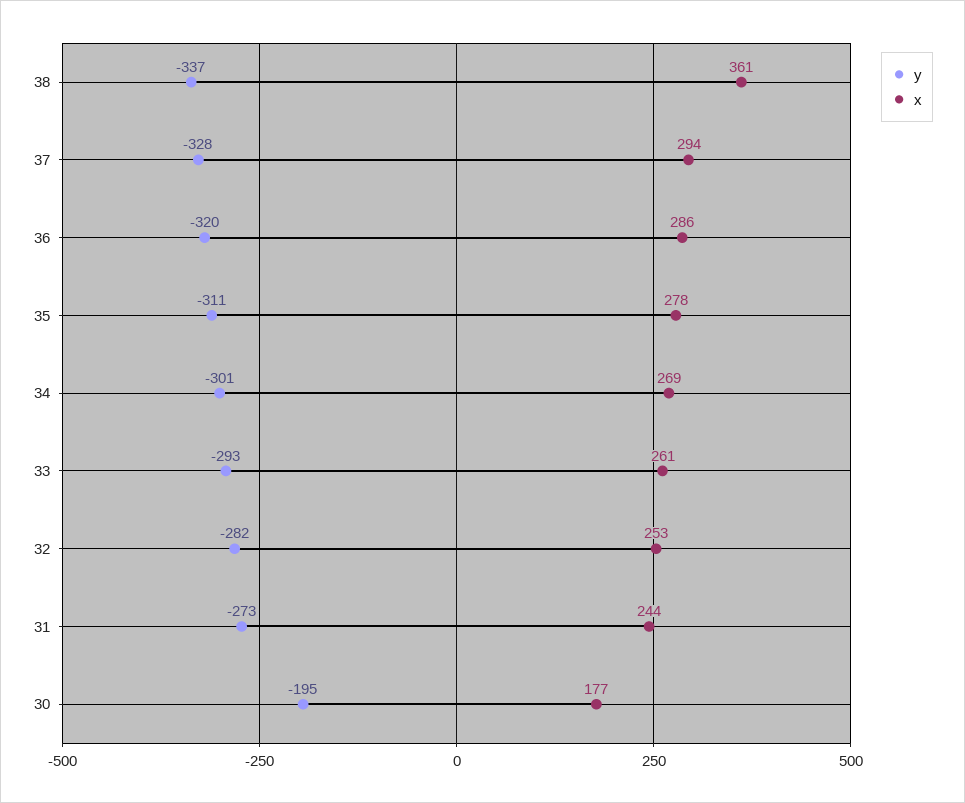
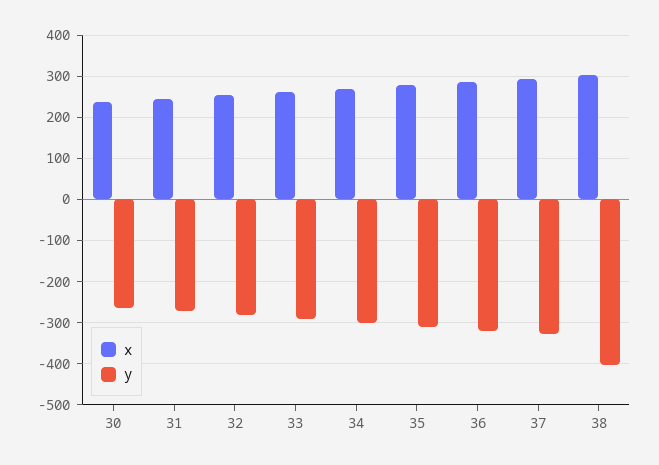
y, 38: -337 -> -400
x, 38: 361 -> 300
y, 30: -195 -> -260
x, 30: 177 -> 240

